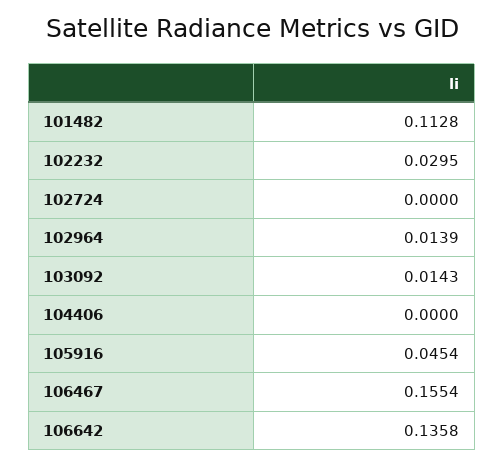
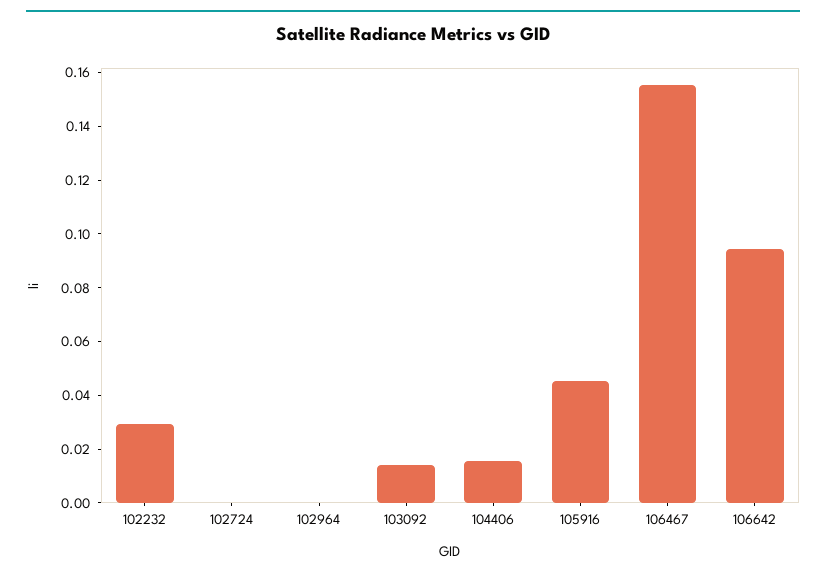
101482: 0.1128 -> none
102964: 0.0139 -> 0
104406: 0 -> 0.015
106642: 0.1358 -> 0.095

